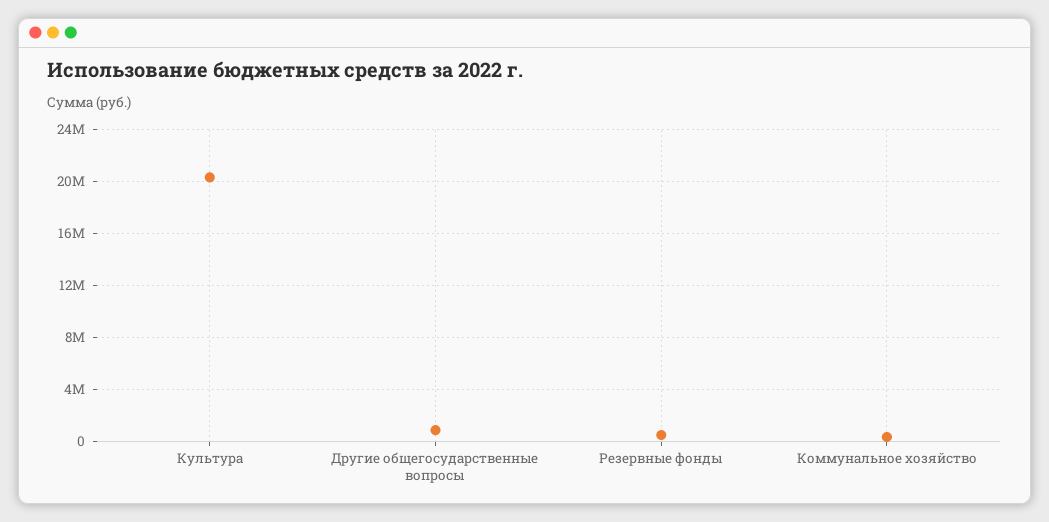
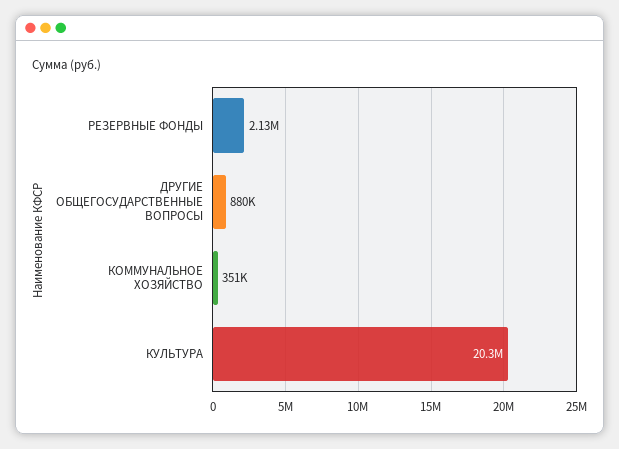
Резервные фонды: 500000 -> 2130000

